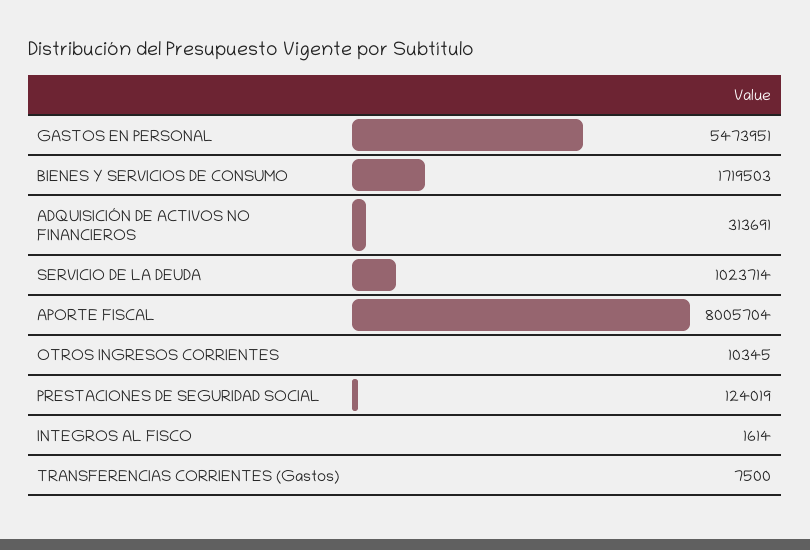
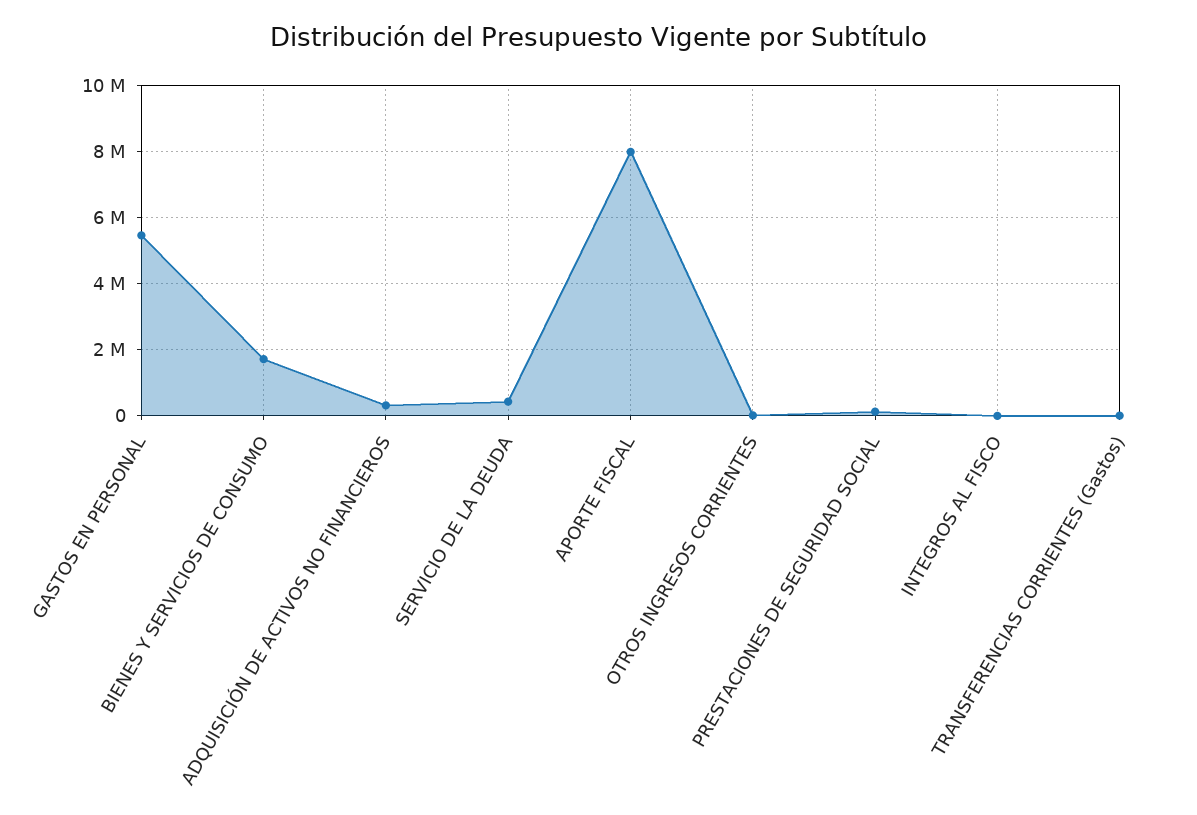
SERVICIO DE LA DEUDA: 1023714 -> 400000

